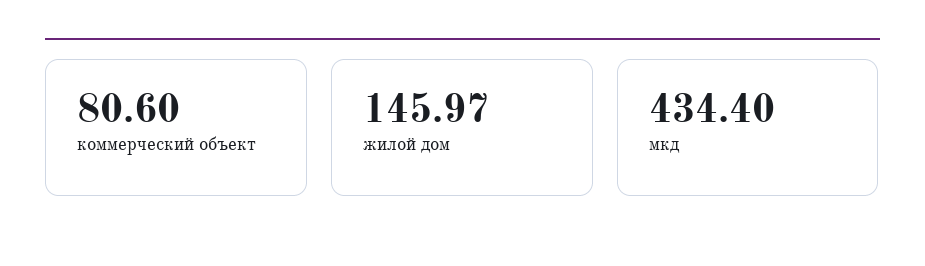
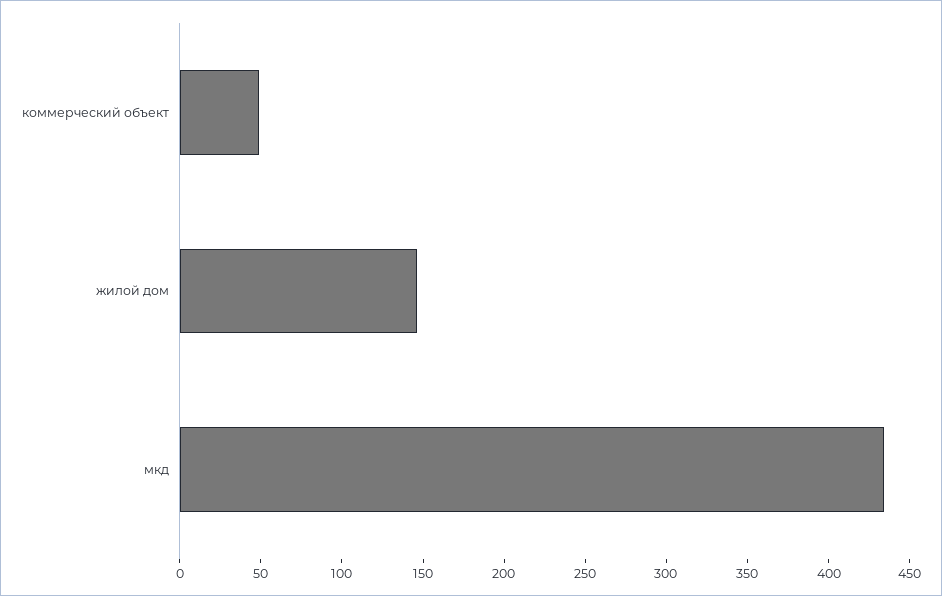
коммерческий объект: 80.6 -> 50

